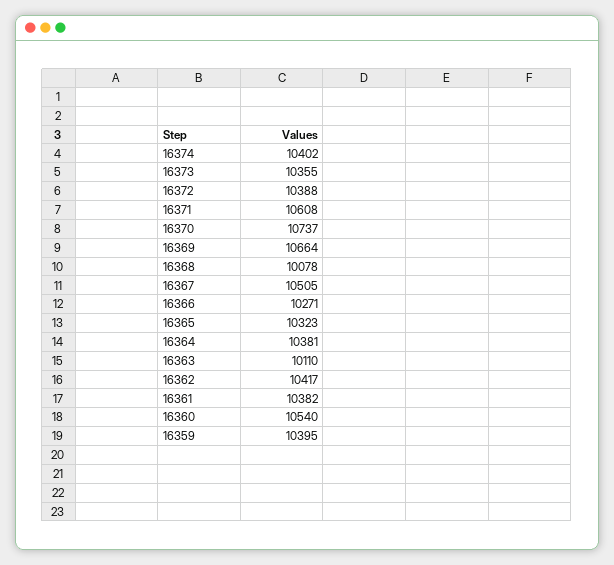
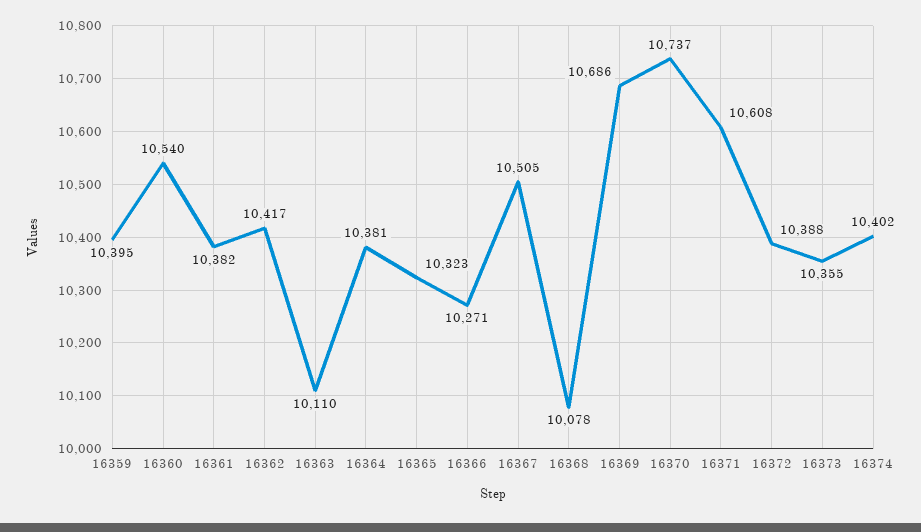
16369: 10664 -> 10686

